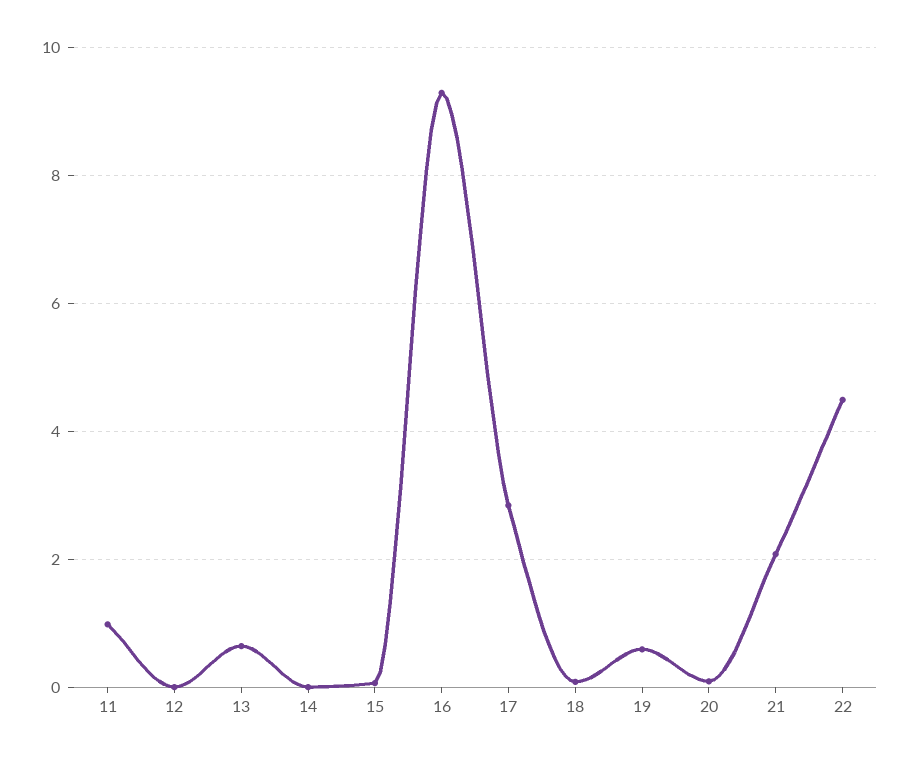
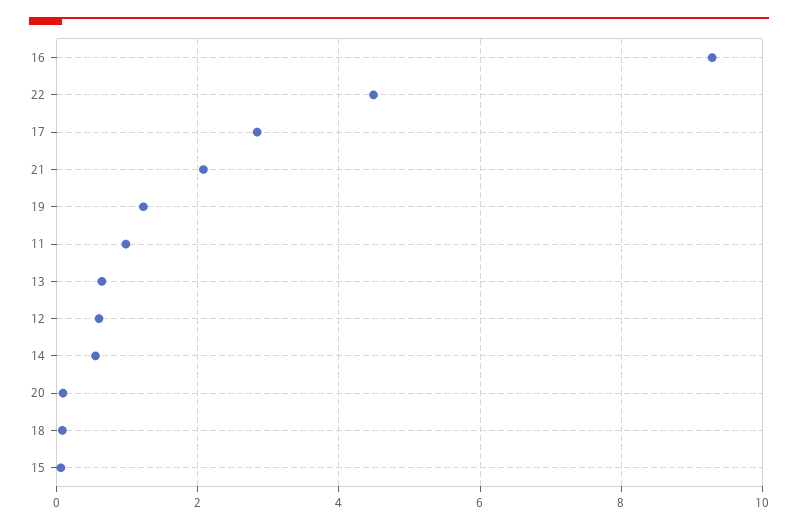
12: 0 -> 0.6
14: 0 -> 0.6
19: 0.6 -> 1.2

